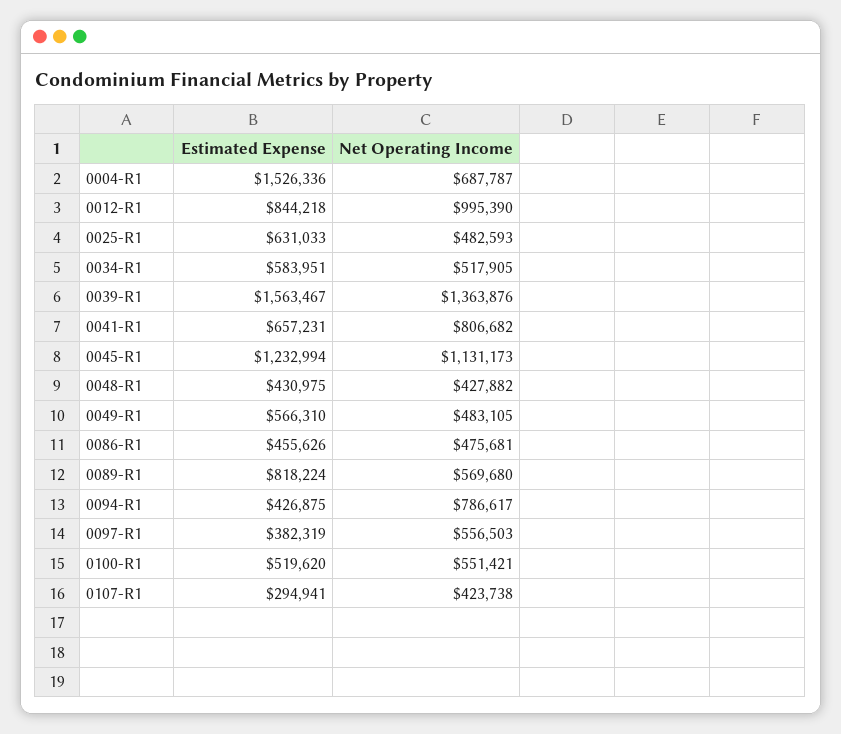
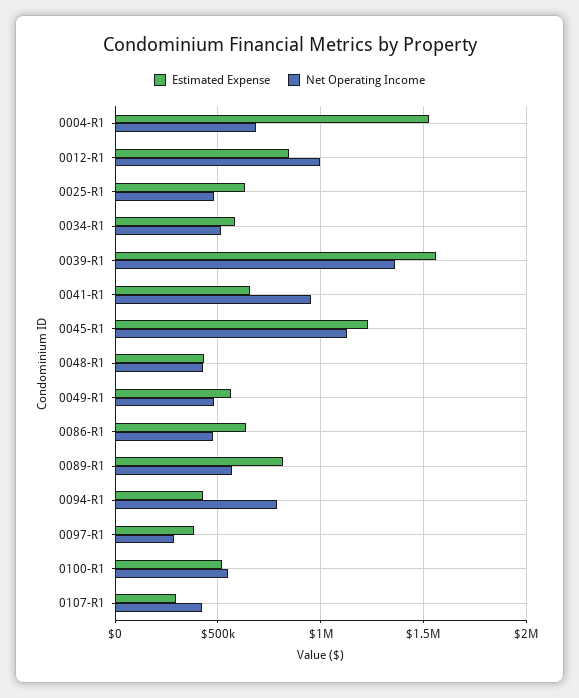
Net Operating Income, 0041-R1: 806682 -> 950000
Estimated Expense, 0086-R1: 455626 -> 650000
Net Operating Income, 0097-R1: 556503 -> 300000

